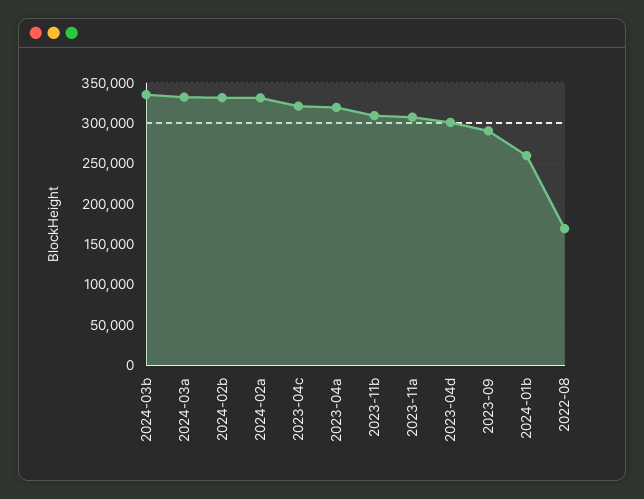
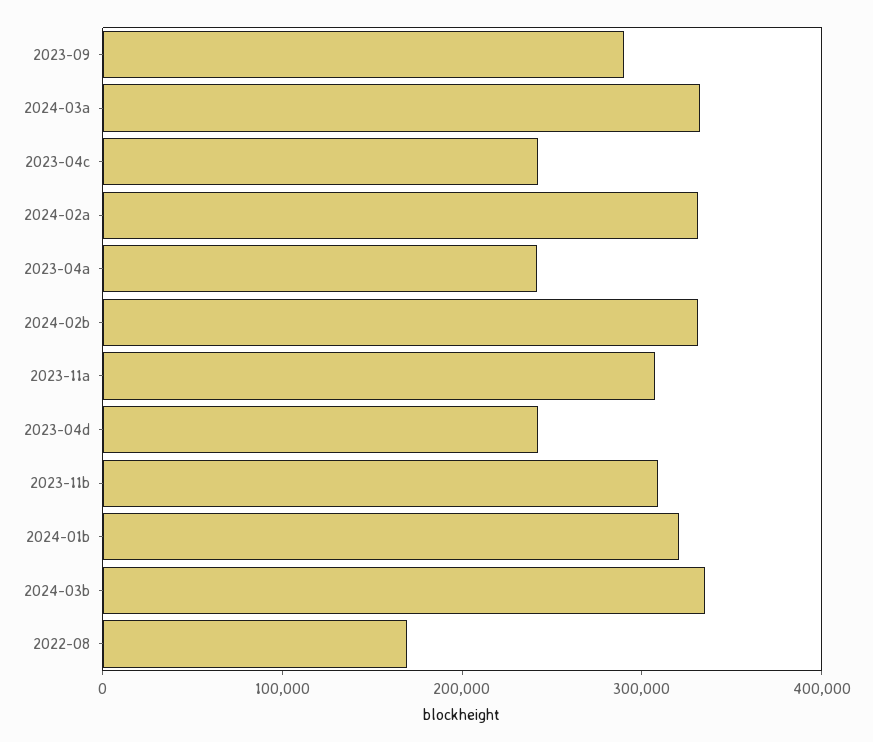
2023-04c: 320000 -> 240000
2023-04a: 320000 -> 240000
2023-04d: 300000 -> 240000
2024-01b: 260000 -> 320000

